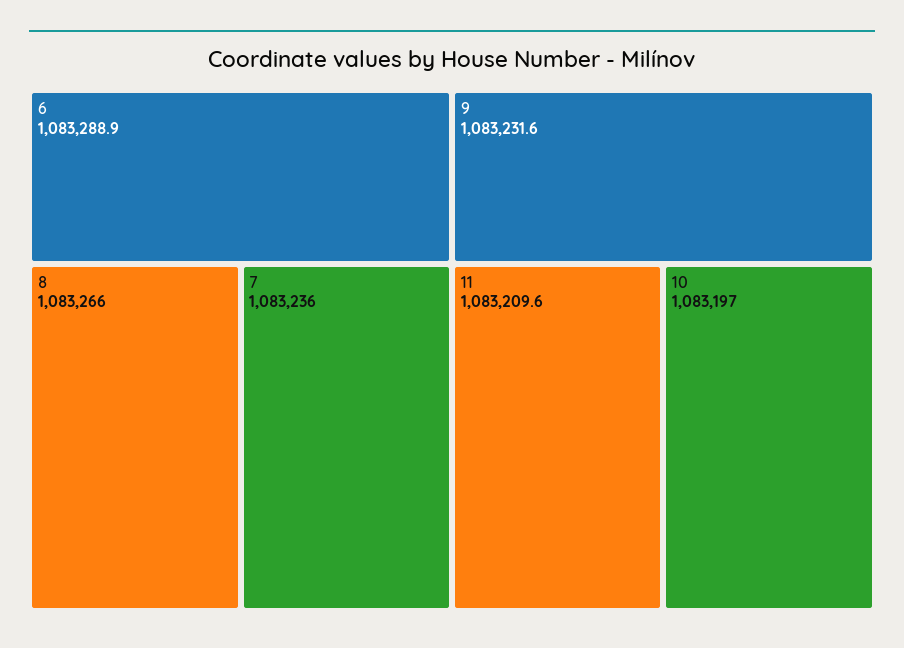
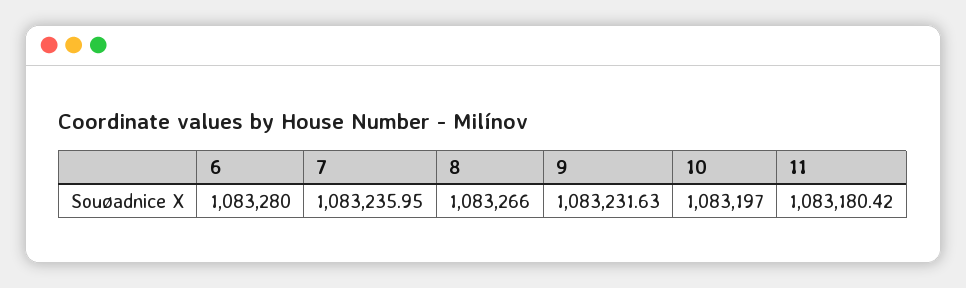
6: 1083288.9 -> 1083280
11: 1083209.6 -> 1083180.42

